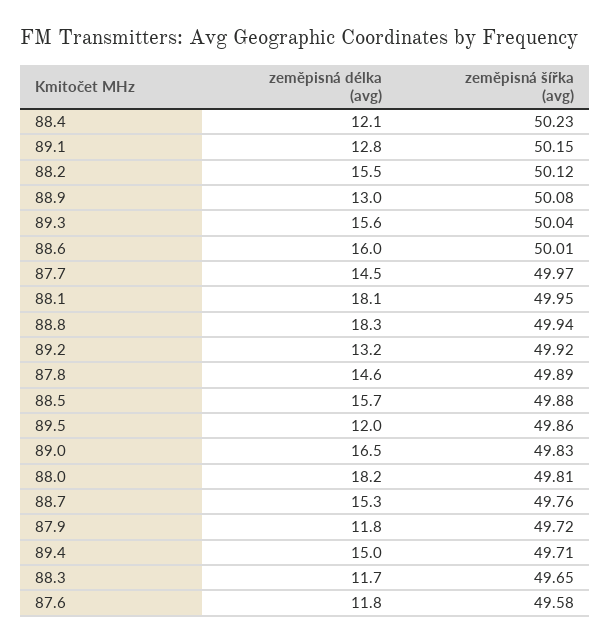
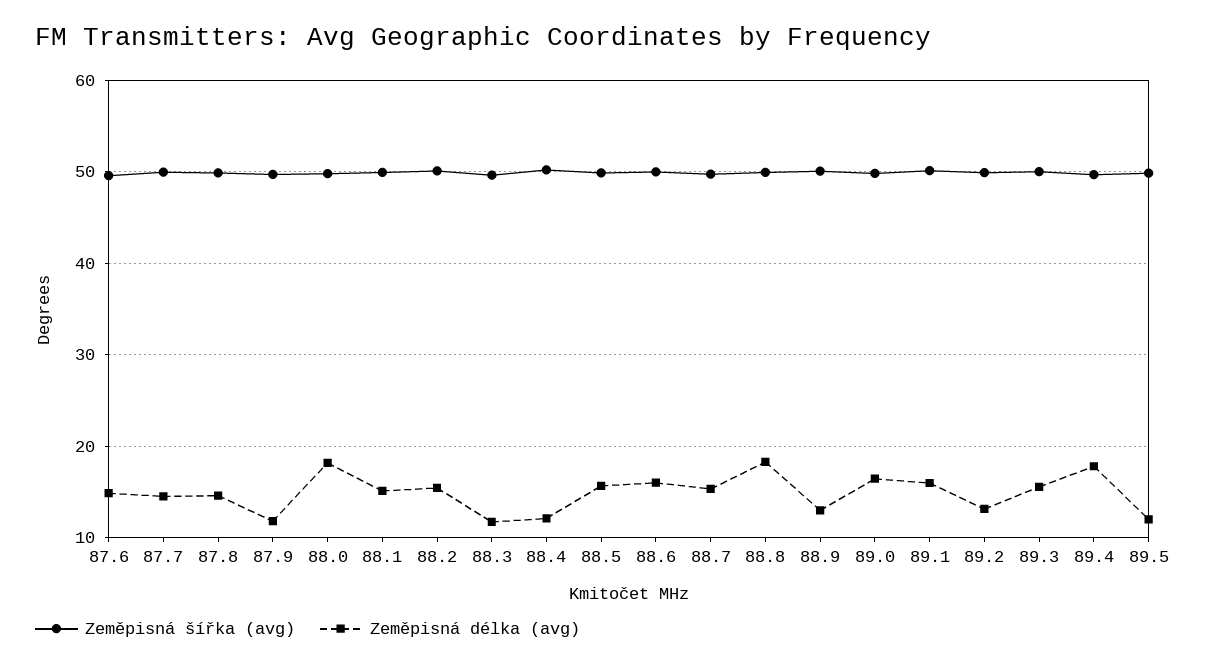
zeměpisná délka (avg), 89.1: 12.8 -> 16
zeměpisná délka (avg), 88.1: 18.1 -> 15
zeměpisná délka (avg), 89.4: 15 -> 18
zeměpisná délka (avg), 87.6: 11.8 -> 15

